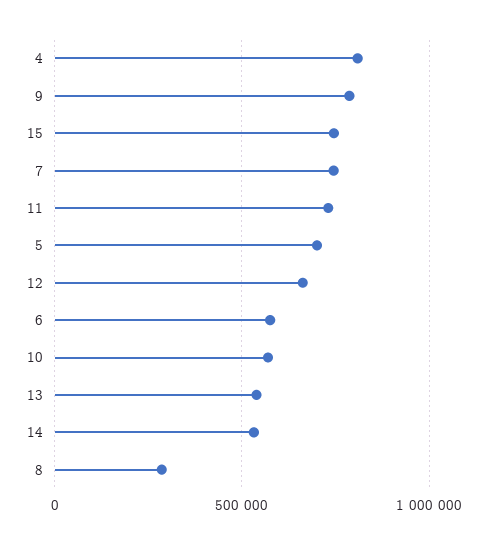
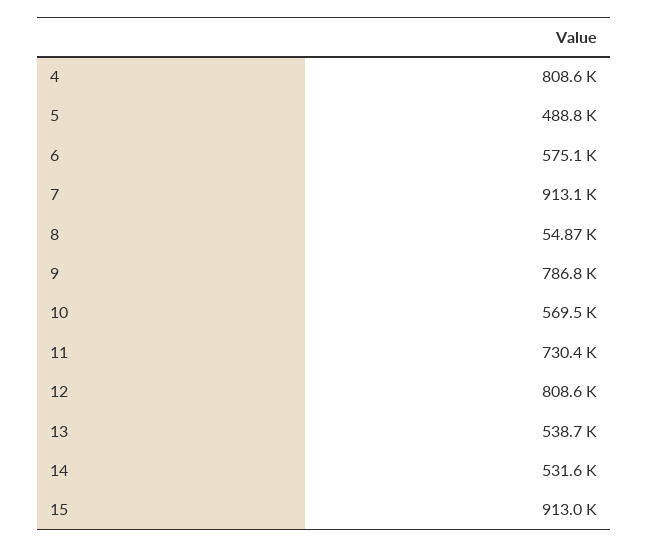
15: 750000 -> 913000
7: 750000 -> 913100
5: 700000 -> 488800
12: 650000 -> 808600
8: 300000 -> 54870

